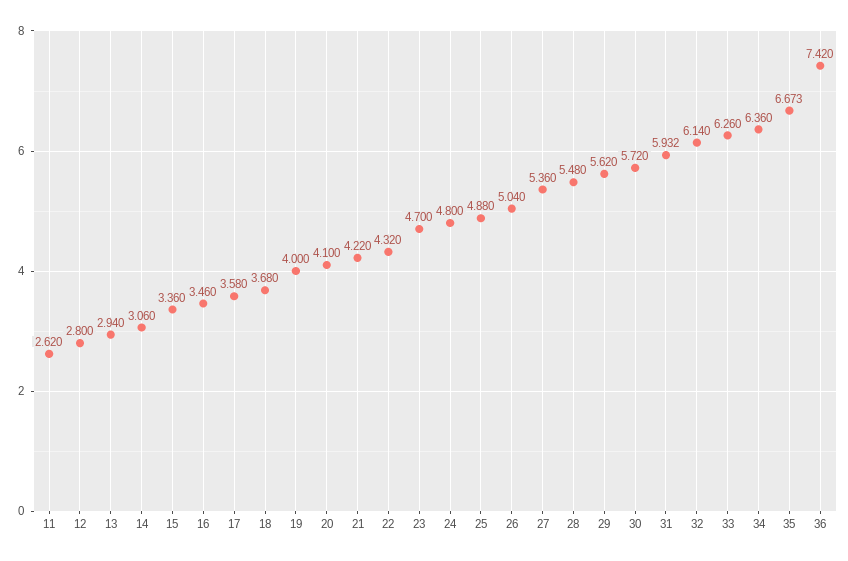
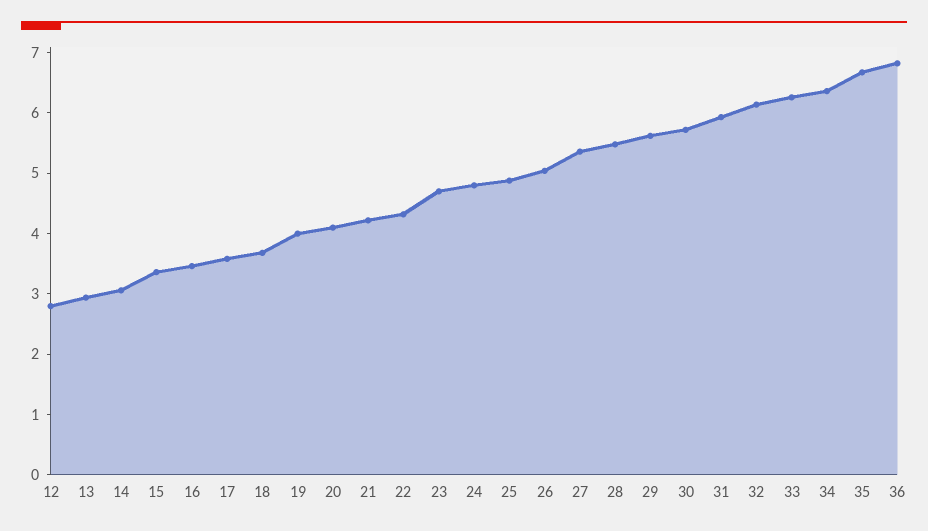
11: 2.62 -> none
36: 7.42 -> 6.8

